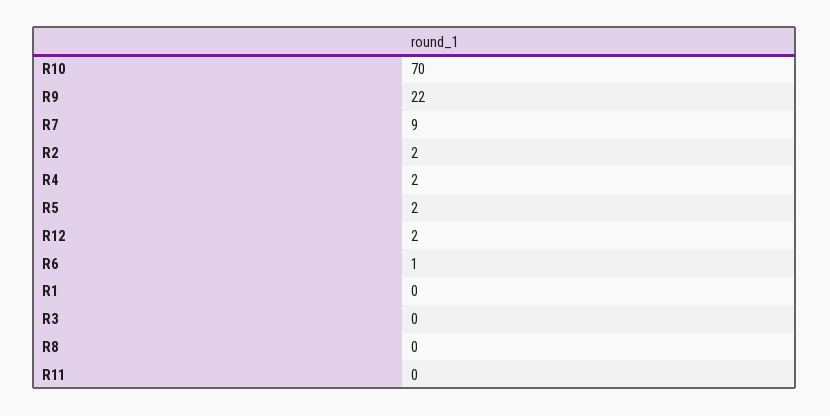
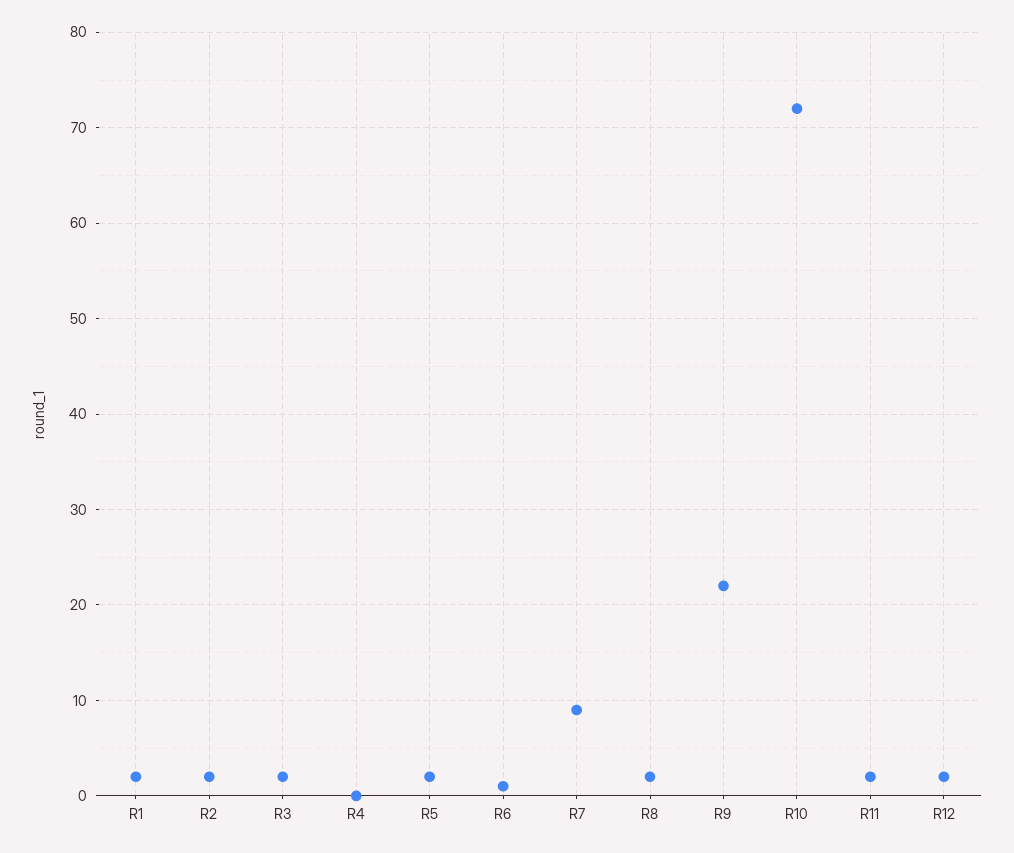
R10: 70 -> 72
R4: 2 -> 0
R1: 0 -> 2
R3: 0 -> 2
R8: 0 -> 2
R11: 0 -> 2

